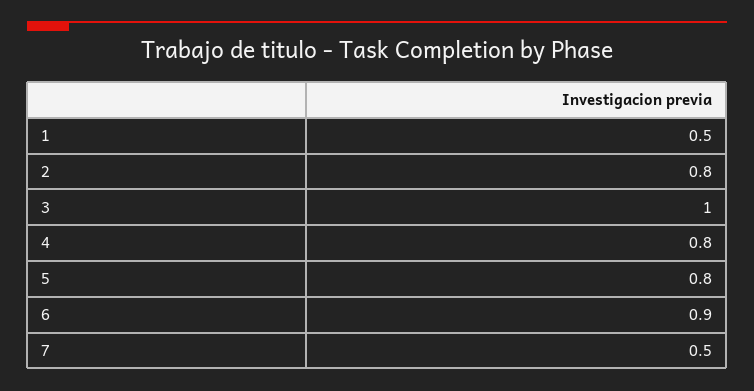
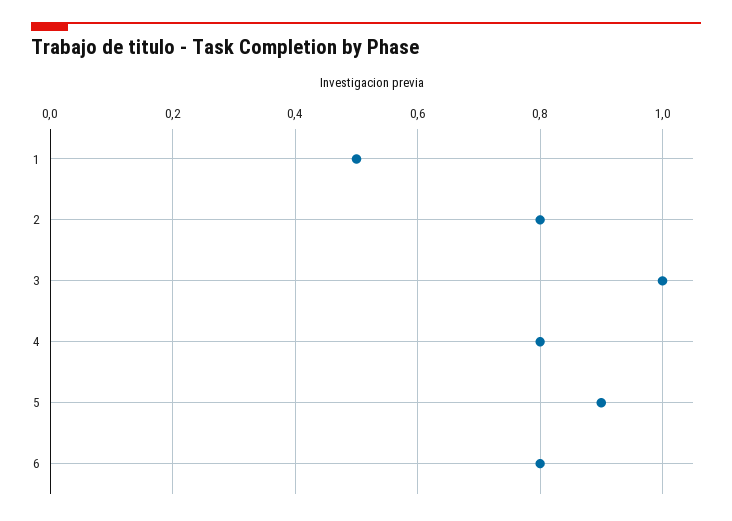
5: 0.8 -> 0.9
6: 0.9 -> 0.8
7: 0.5 -> none

